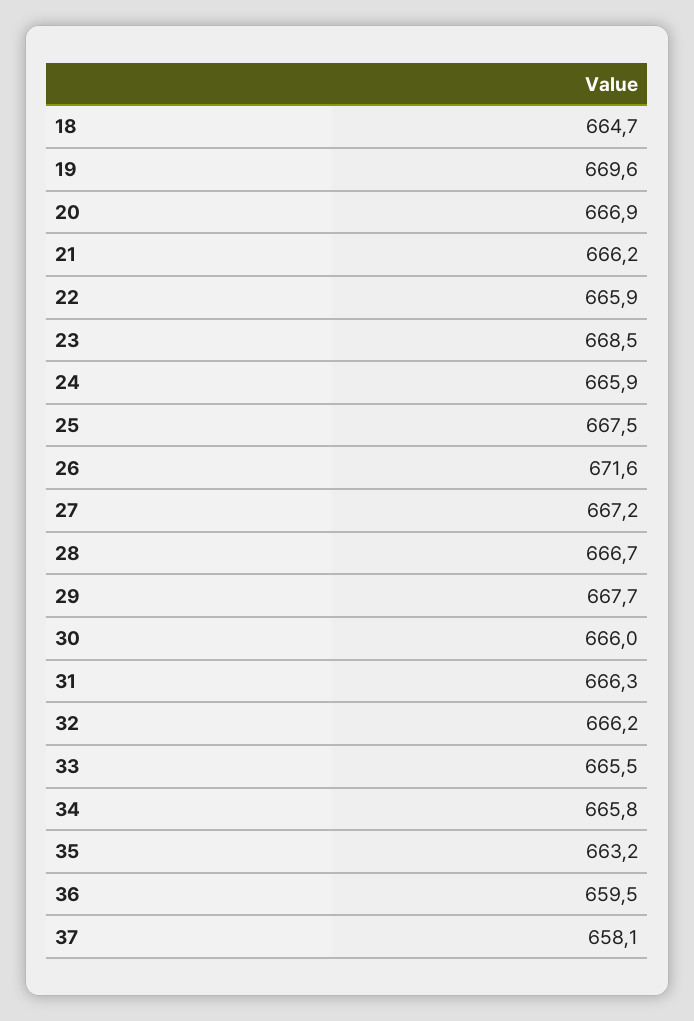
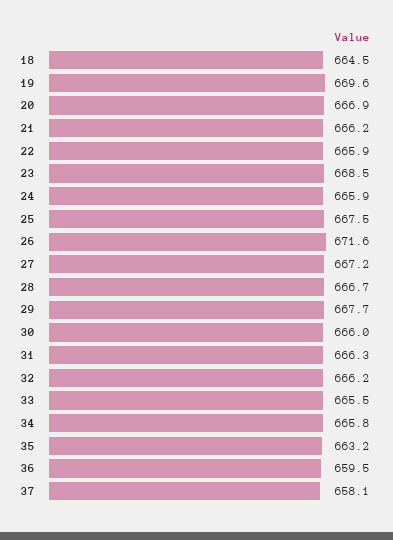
18: 664.7 -> 664.5

